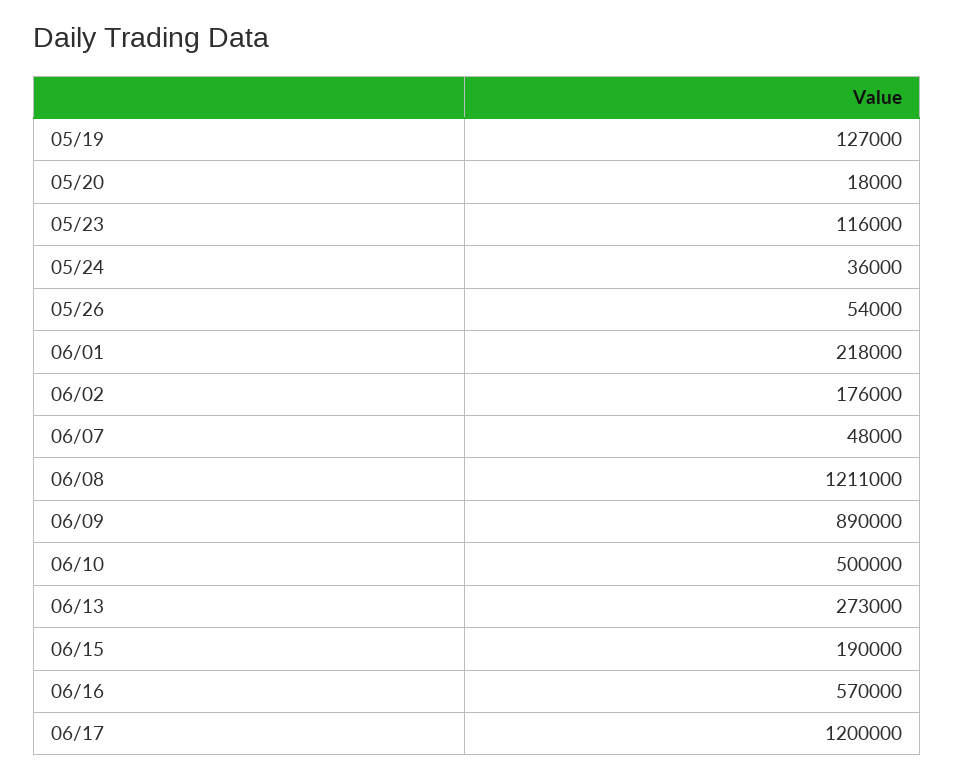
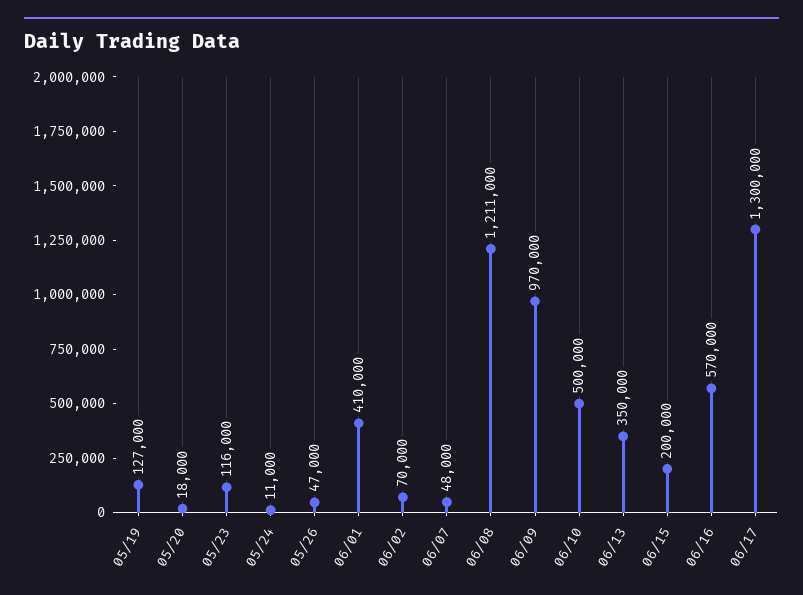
05/24: 36000 -> 11000
05/26: 54000 -> 47000
06/01: 218000 -> 410000
06/02: 176000 -> 70000
06/09: 890000 -> 970000
06/13: 273000 -> 350000
06/15: 190000 -> 200000
06/17: 1200000 -> 1300000

